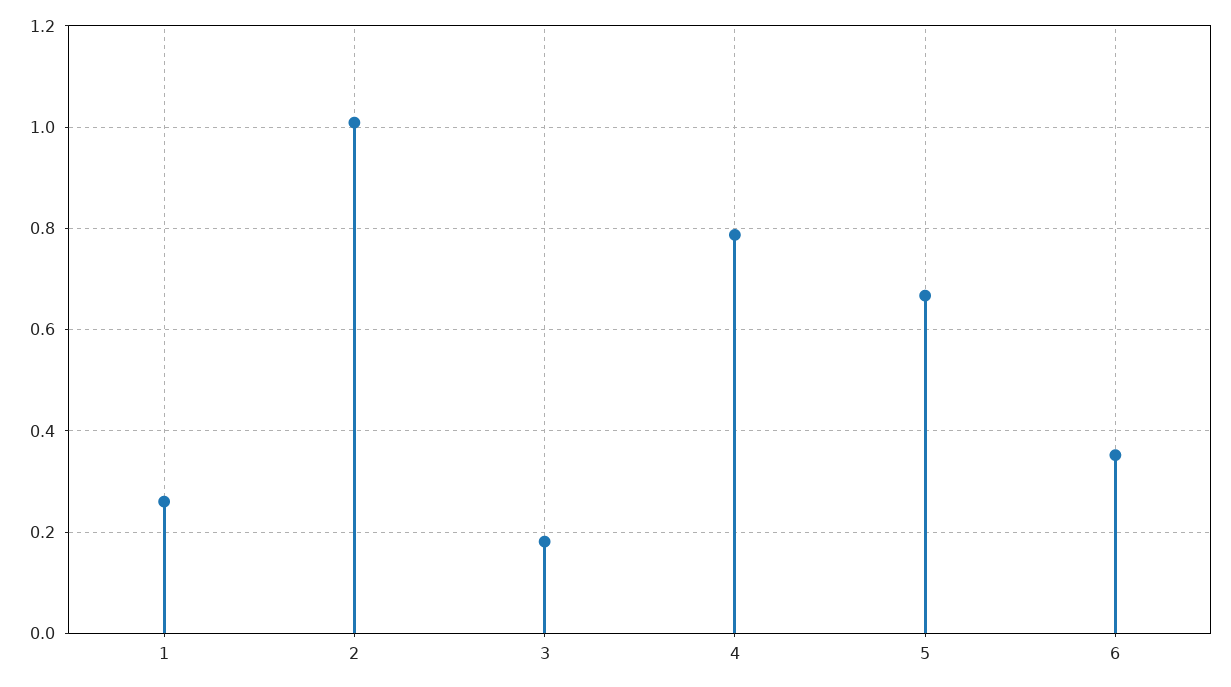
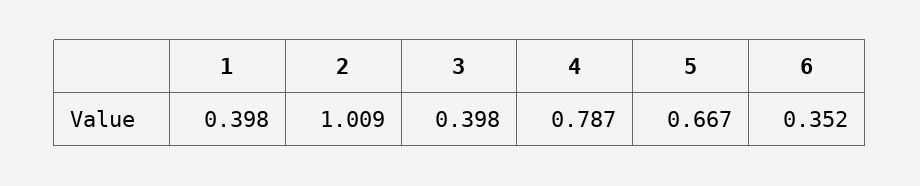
1: 0.26 -> 0.398
3: 0.18 -> 0.398

